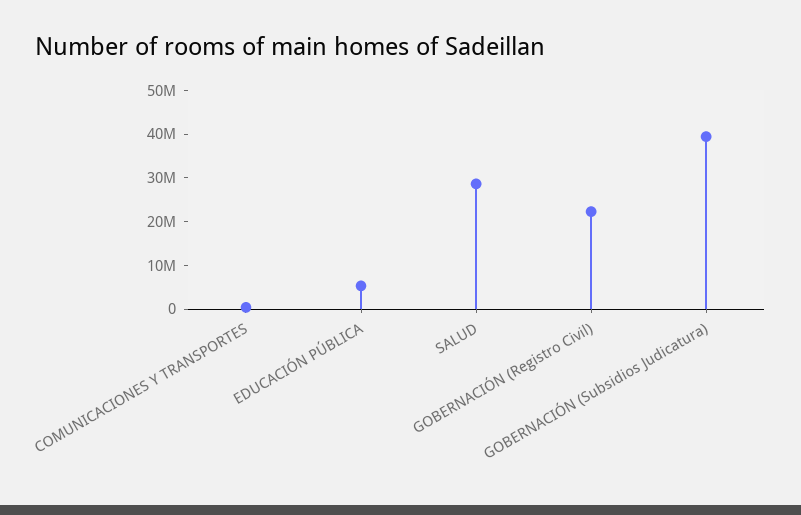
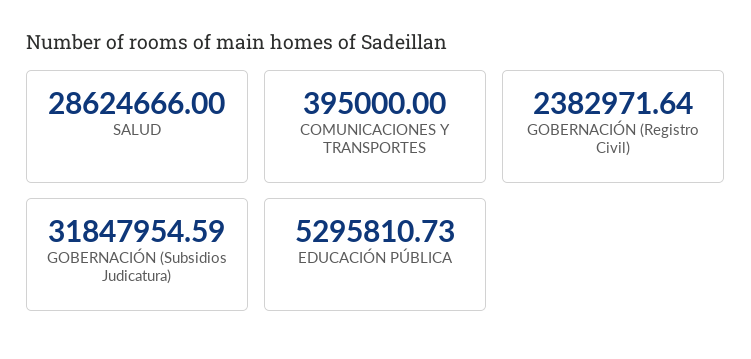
GOBERNACIÓN (Registro Civil): 22000000 -> 2382971.64
GOBERNACIÓN (Subsidios Judicatura): 40000000 -> 31847954.59

